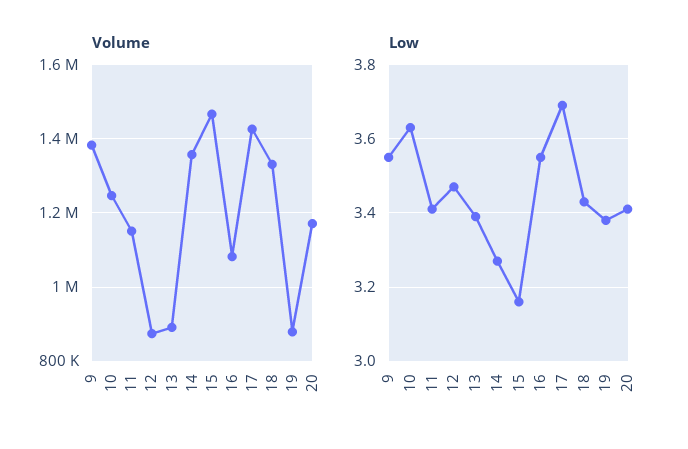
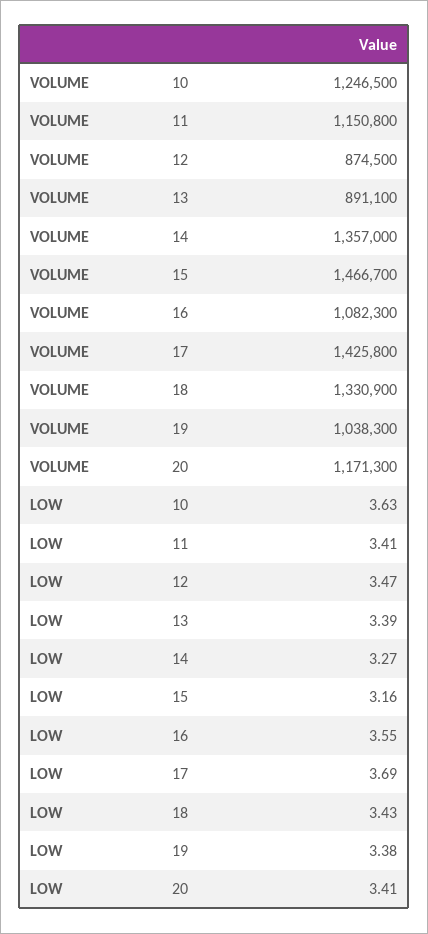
Volume, 9: 1380000 -> none
Volume, 19: 880000 -> 1038300
Low, 9: 3.55 -> none

